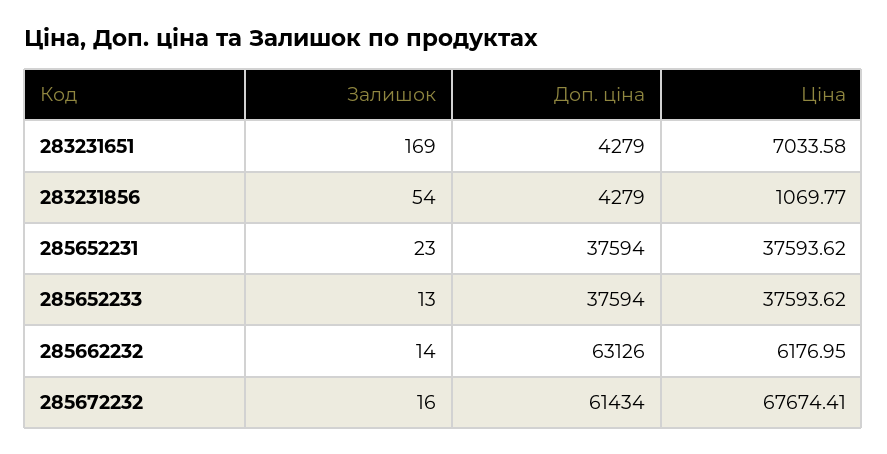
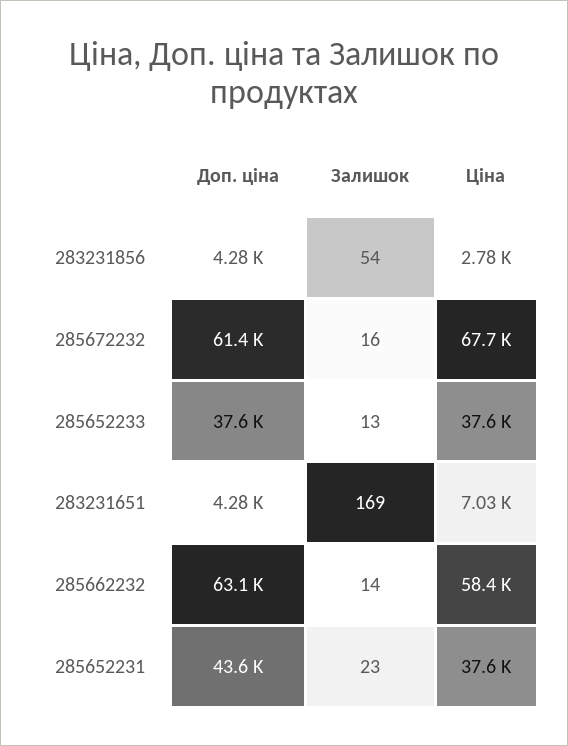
Ціна, 283231856: 1069.77 -> 2780
Доп. ціна, 285652231: 37594 -> 43600
Ціна, 285662232: 6176.95 -> 58400

